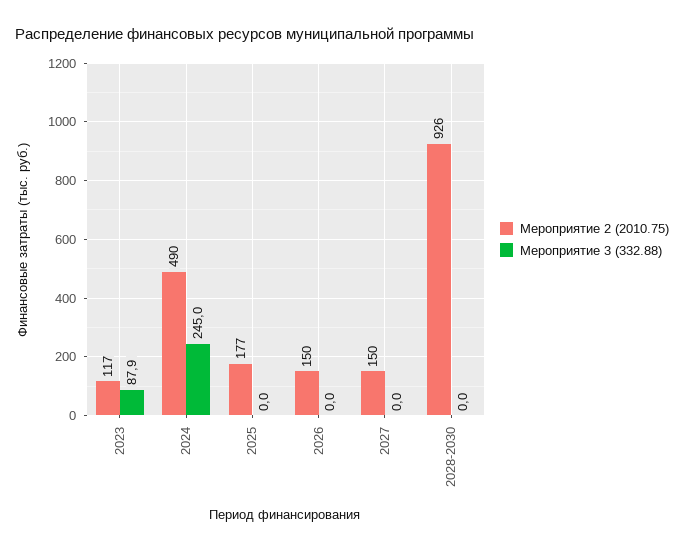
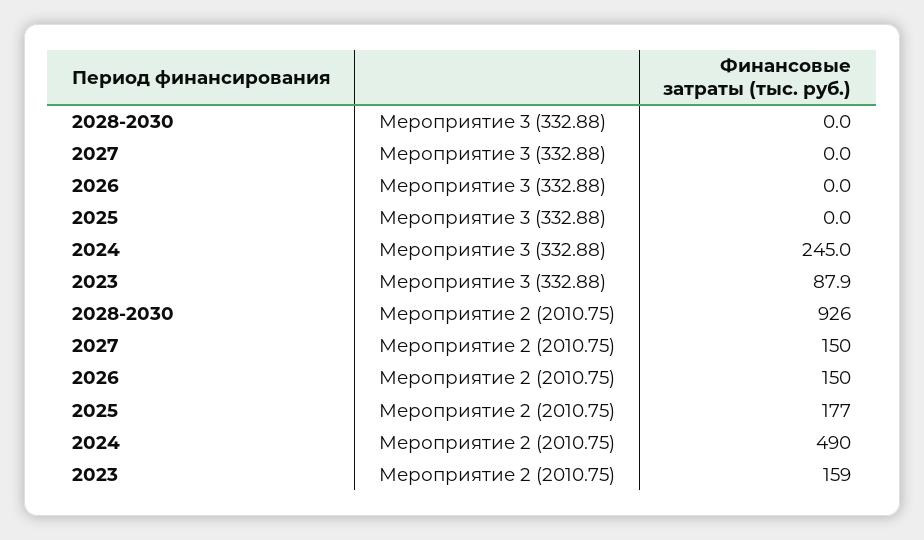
Мероприятие 2 (2010.75), 2023: 117 -> 159

